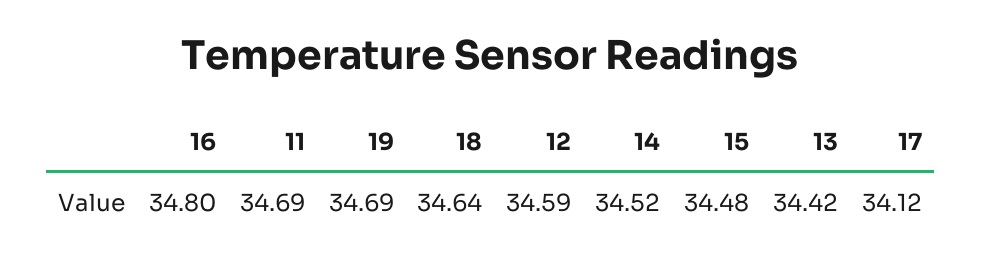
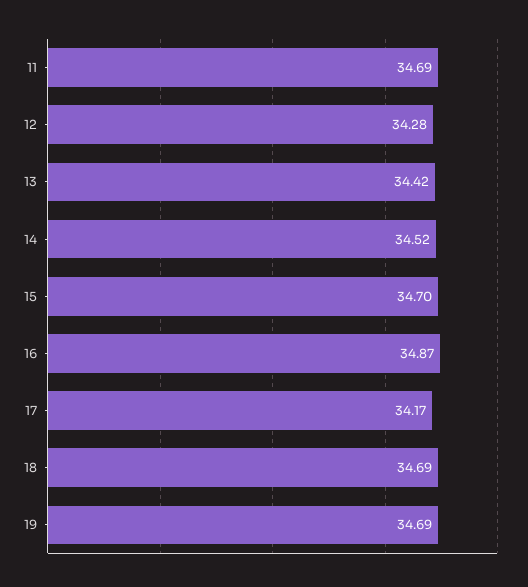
16: 34.8 -> 34.87
18: 34.64 -> 34.69
12: 34.59 -> 34.28
15: 34.48 -> 34.7
17: 34.12 -> 34.17

